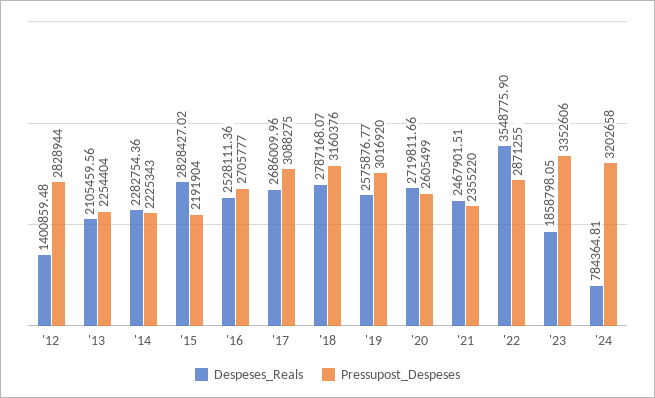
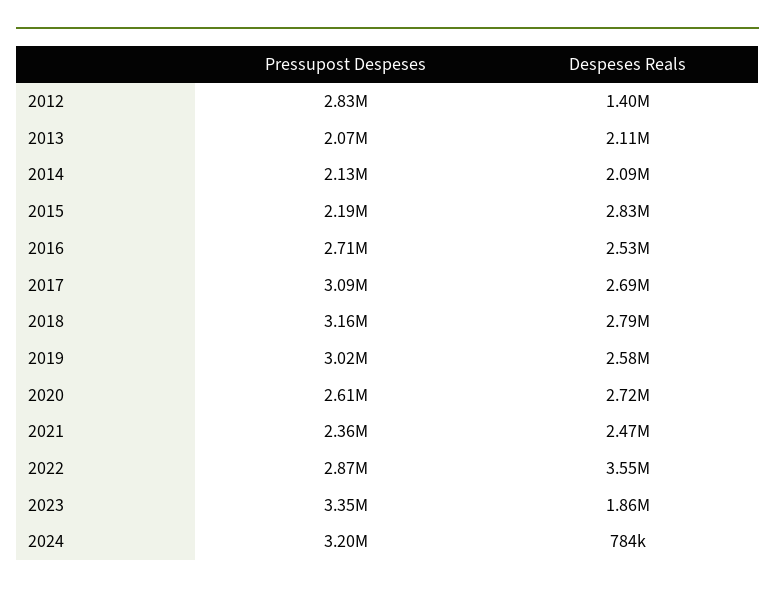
Pressupost_Despeses, '13: 2254404 -> 2070000
Despeses_Reals, '14: 2282754.36 -> 2090000
Pressupost_Despeses, '14: 2225343 -> 2130000

